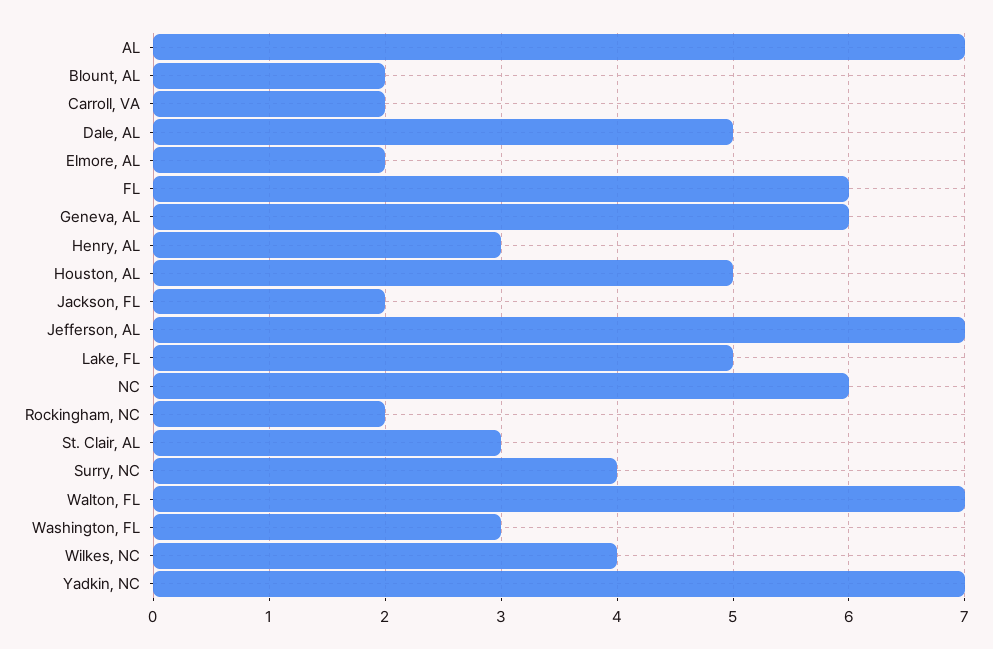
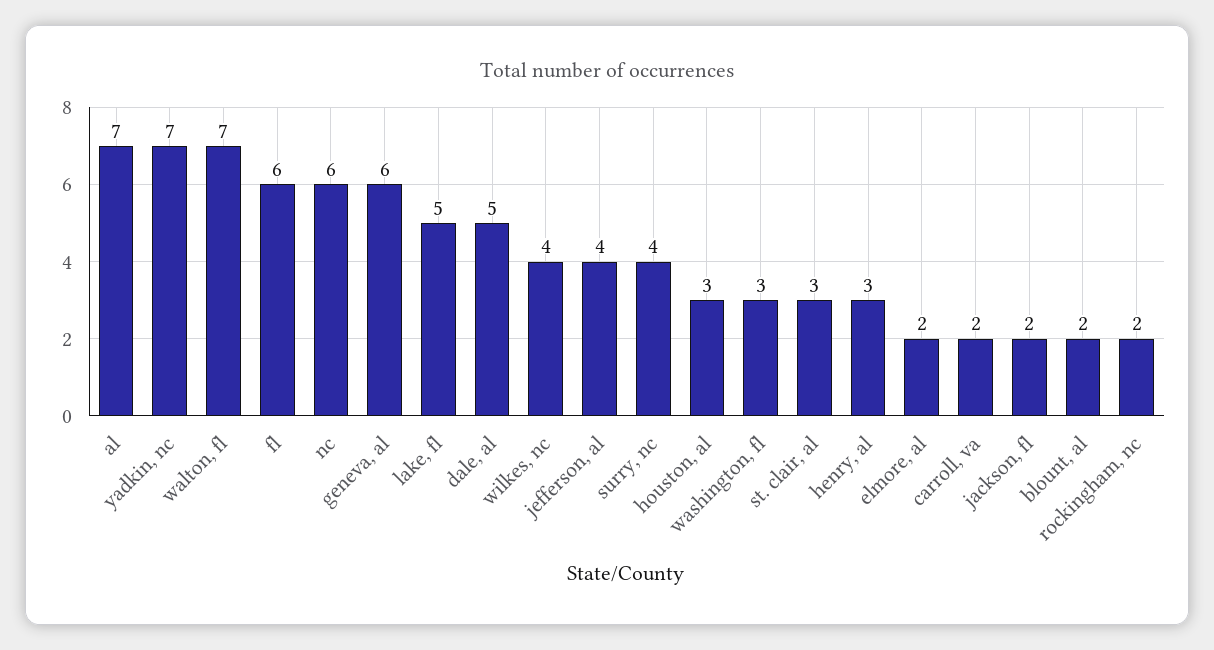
Houston, AL: 5 -> 3
Jefferson, AL: 7 -> 4

